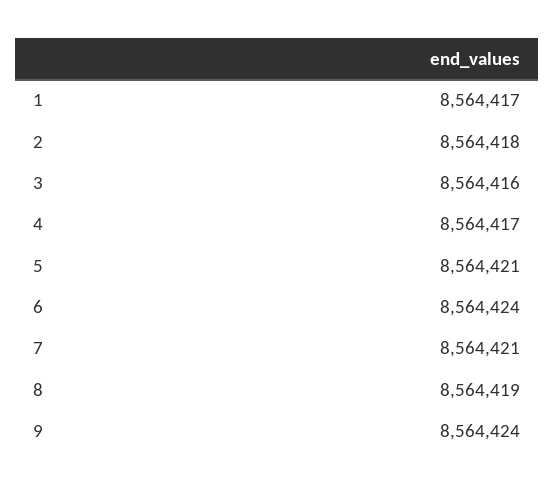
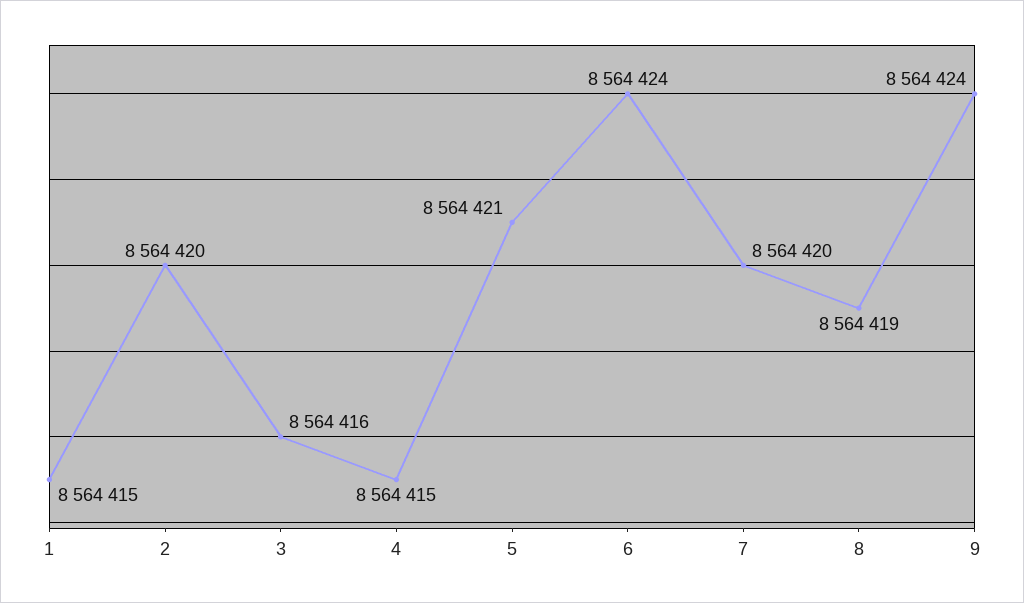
1: 8564417 -> 8564415
2: 8564418 -> 8564420
4: 8564417 -> 8564415
7: 8564421 -> 8564420

